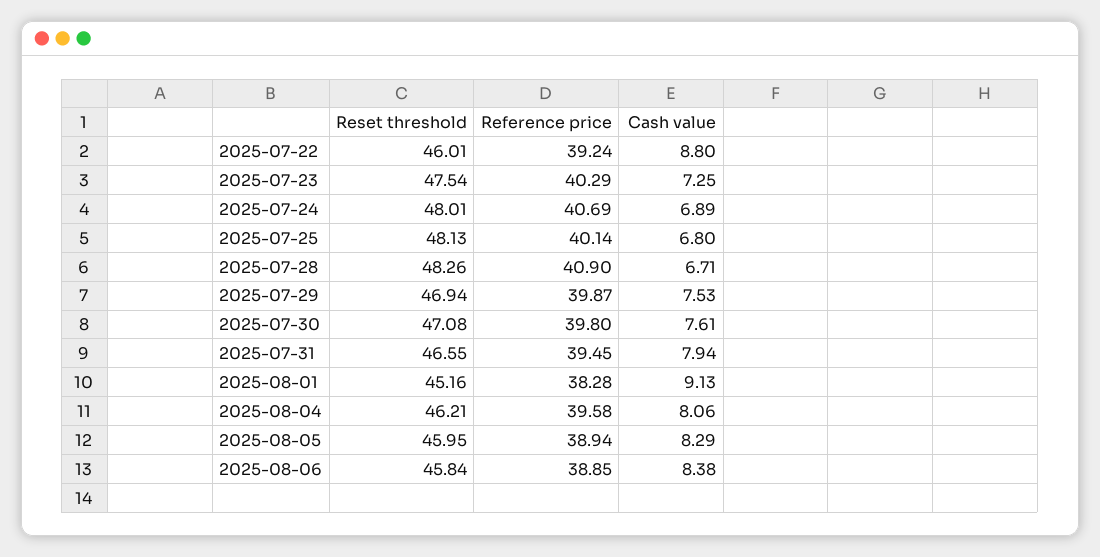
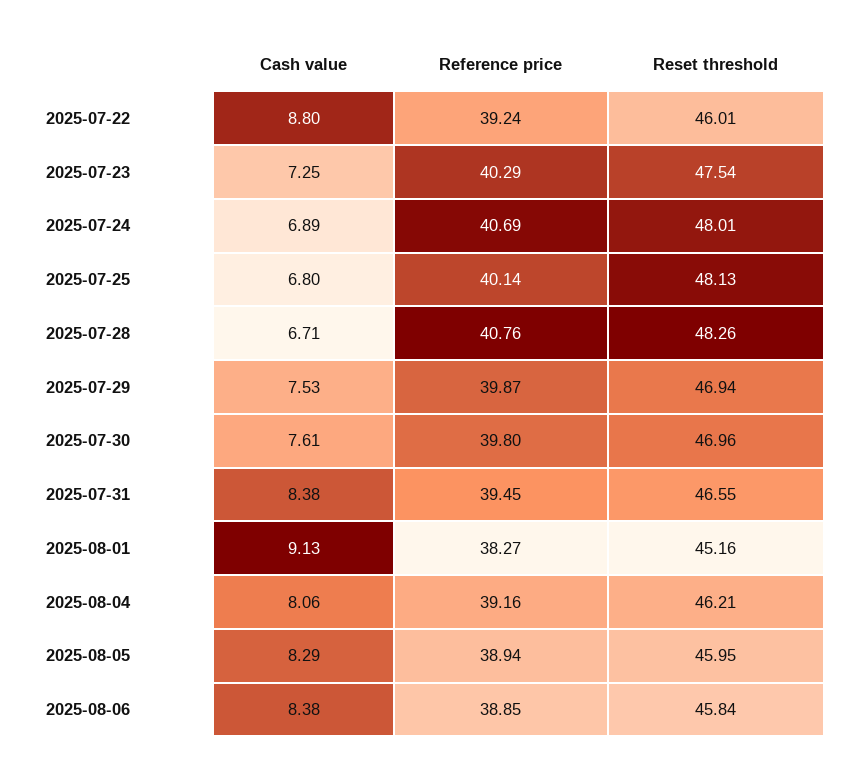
Reference price, 2025-07-28: 40.9 -> 40.76
Reset threshold, 2025-07-30: 47.08 -> 46.96
Cash value, 2025-07-31: 7.94 -> 8.38
Reference price, 2025-08-01: 38.28 -> 38.27
Reference price, 2025-08-04: 39.58 -> 39.16

